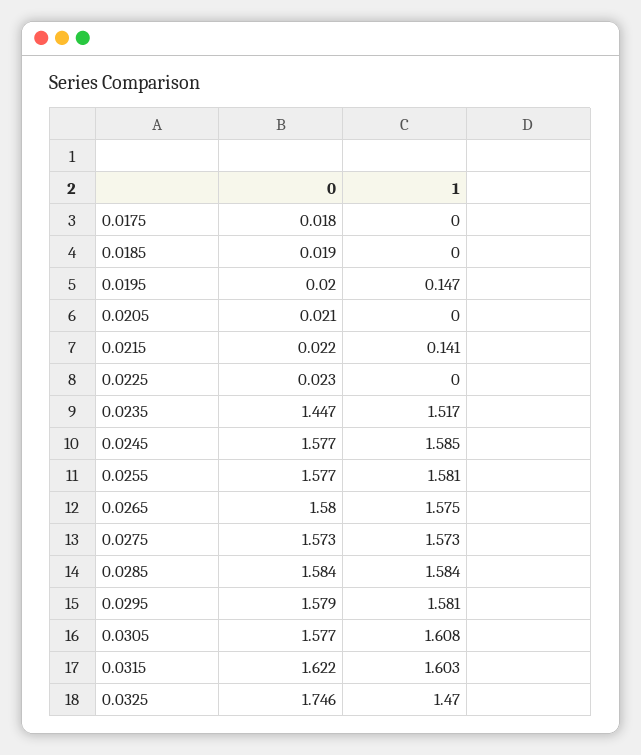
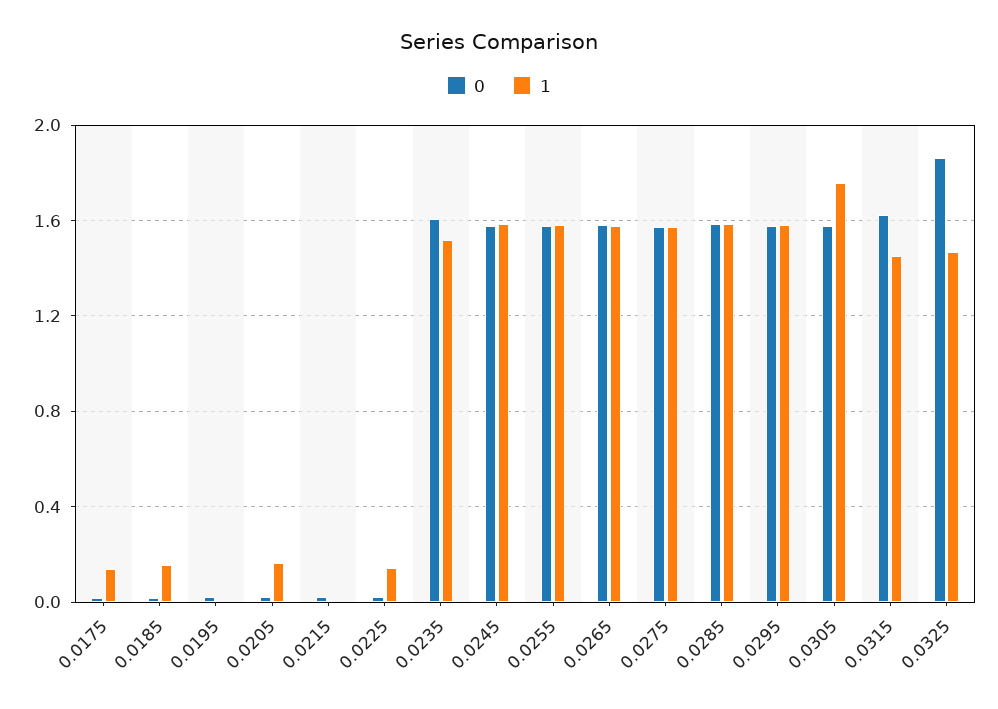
1, 0.0175: 0 -> 0.15
1, 0.0185: 0 -> 0.15
1, 0.0195: 0.147 -> 0
1, 0.0205: 0 -> 0.15
1, 0.0215: 0.141 -> 0
1, 0.0225: 0 -> 0.15
0, 0.0235: 1.447 -> 1.6
1, 0.0305: 1.608 -> 1.75
1, 0.0315: 1.603 -> 1.45
0, 0.0325: 1.746 -> 1.85

